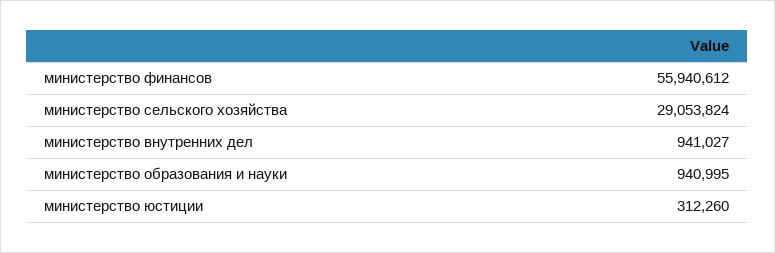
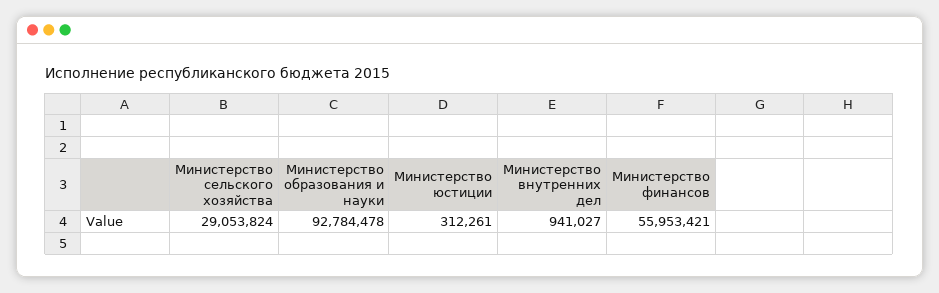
министерство финансов: 55940612 -> 55953421
министерство образования и науки: 940995 -> 92784478
министерство юстиции: 312260 -> 312261

